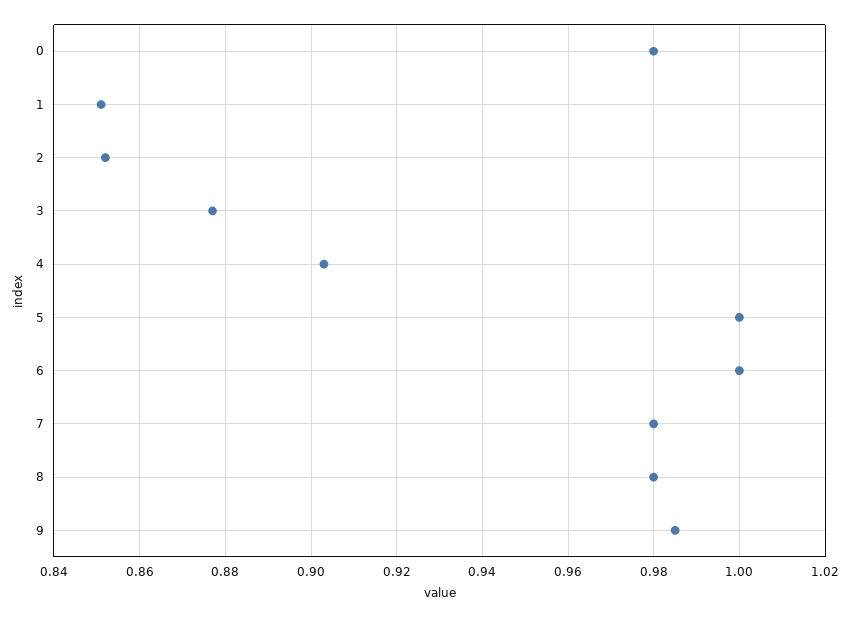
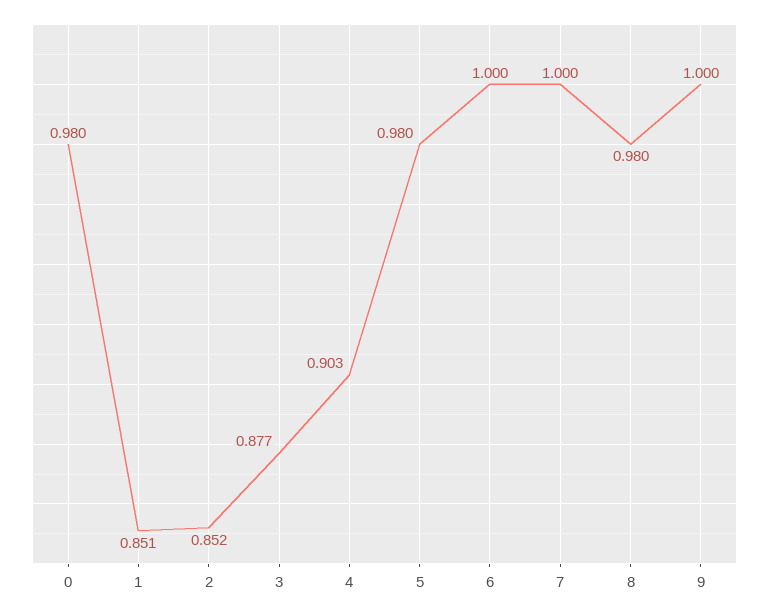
5: 1 -> 0.98
7: 0.98 -> 1
9: 0.985 -> 1

